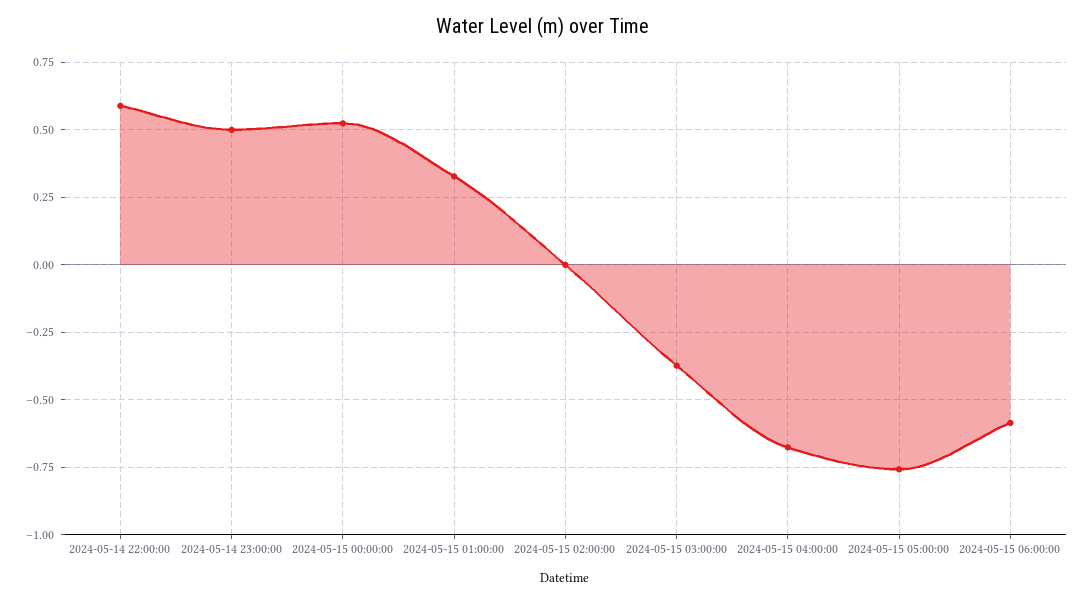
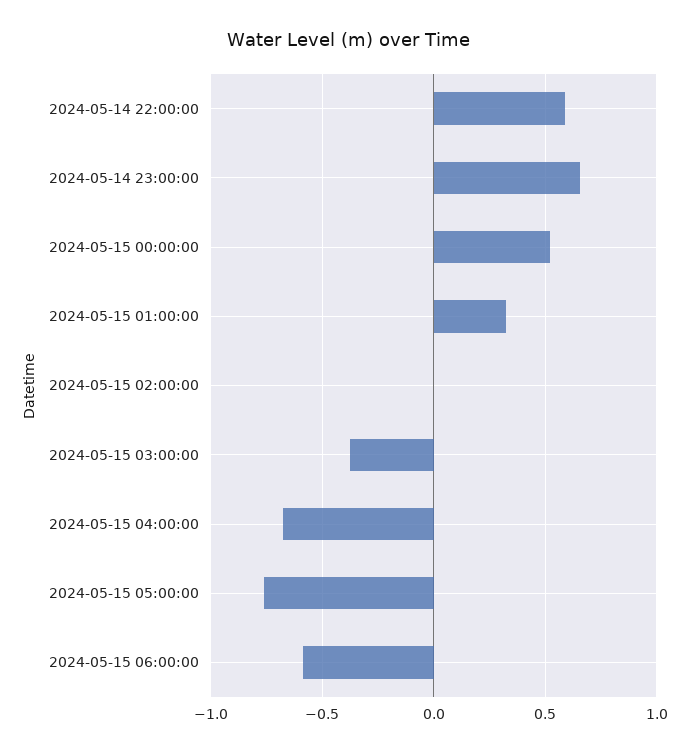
2024-05-14 23:00:00: 0.5 -> 0.65

